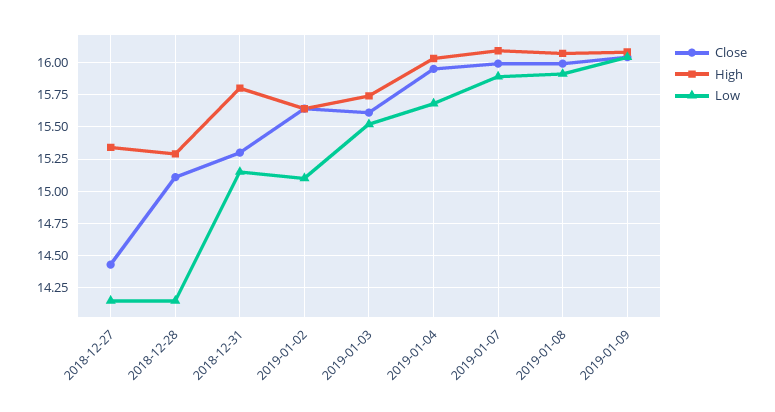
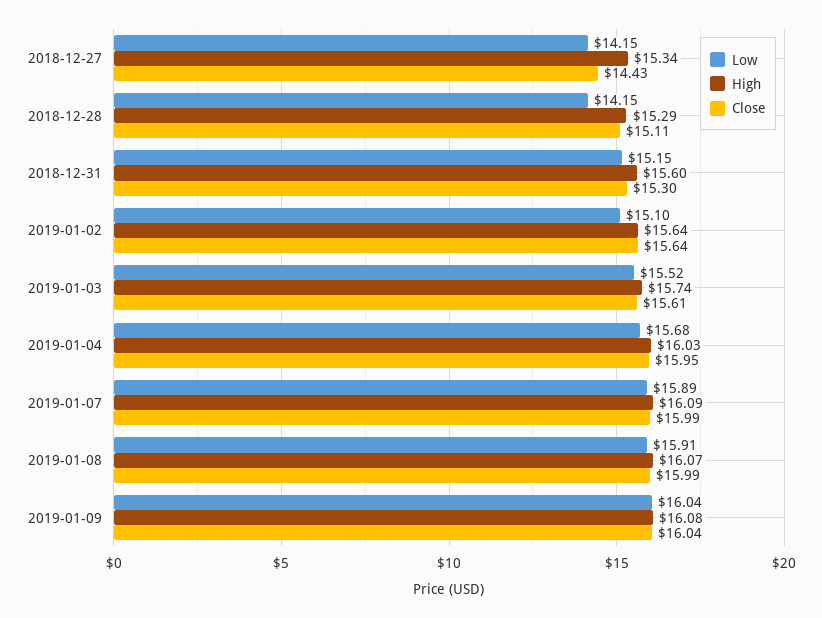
High, 2018-12-31: 15.8 -> 15.6

